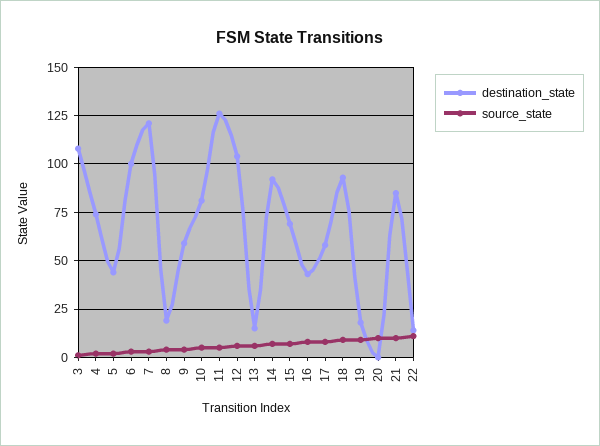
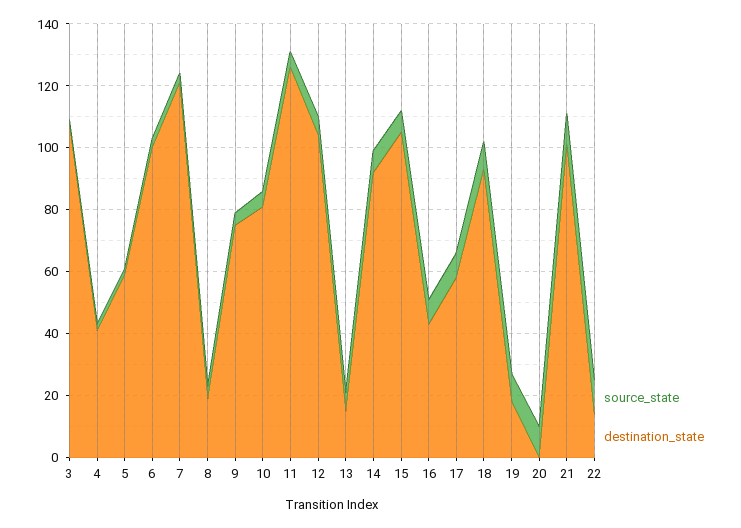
destination_state, 4: 75 -> 40
destination_state, 5: 45 -> 60
destination_state, 9: 60 -> 75
destination_state, 15: 70 -> 105
destination_state, 21: 85 -> 100

